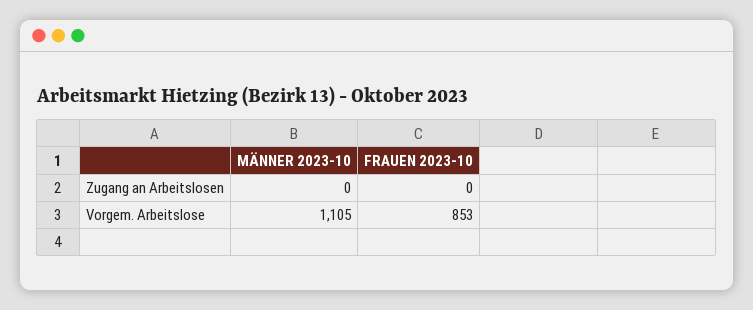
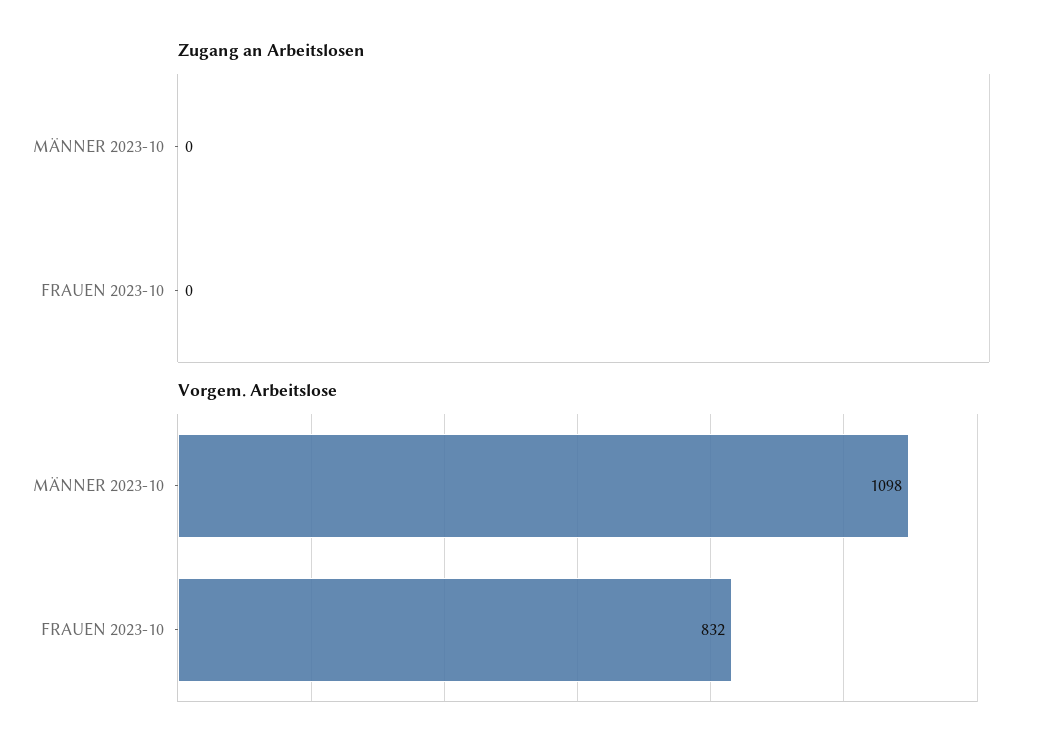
Vorgem. Arbeitslose, MÄNNER 2023-10: 1105 -> 1098
Vorgem. Arbeitslose, FRAUEN 2023-10: 853 -> 832

